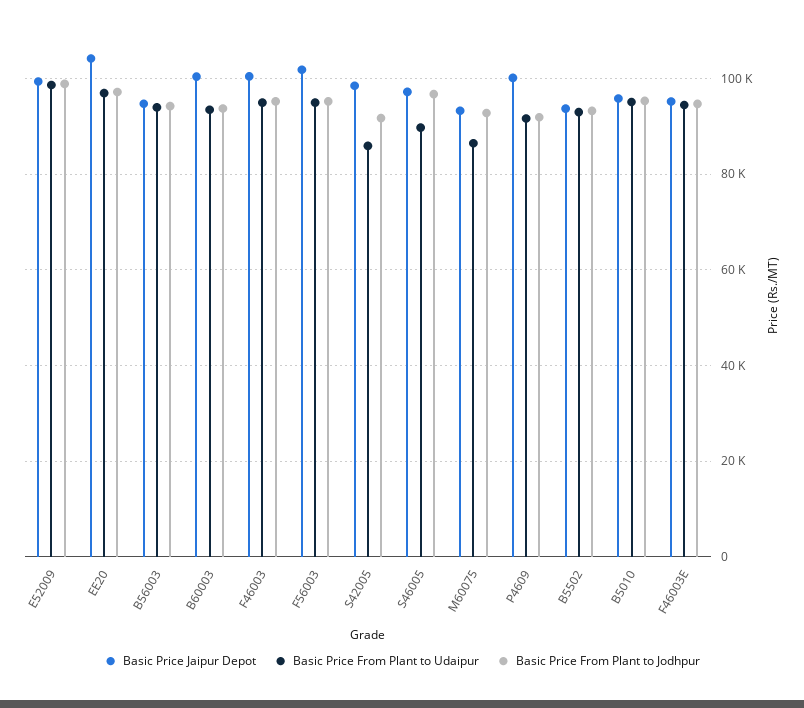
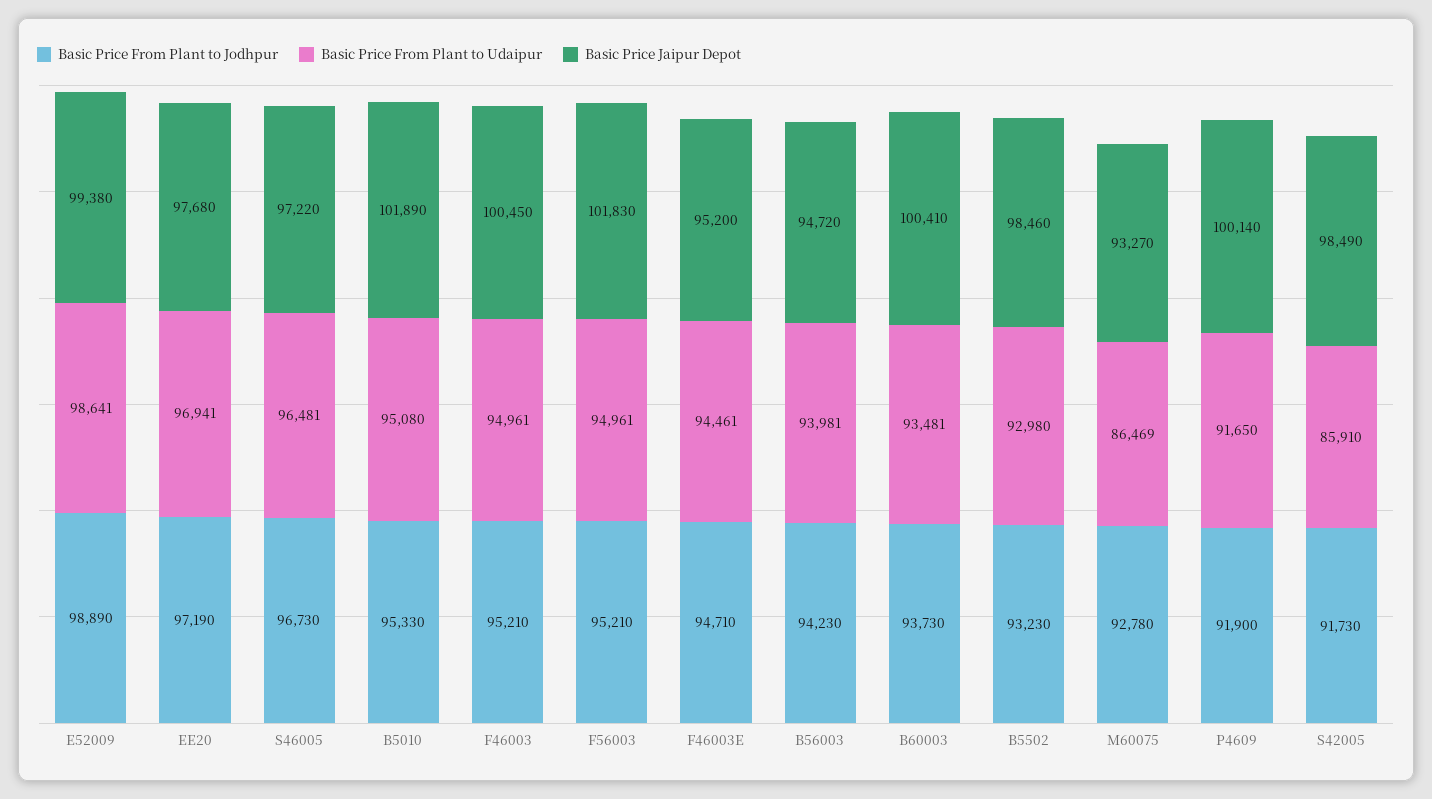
Basic Price Jaipur Depot, EE20: 104000 -> 97680
Basic Price From Plant to Udaipur, S46005: 90000 -> 96481
Basic Price Jaipur Depot, B5502: 94000 -> 98460
Basic Price Jaipur Depot, B5010: 96000 -> 101890

